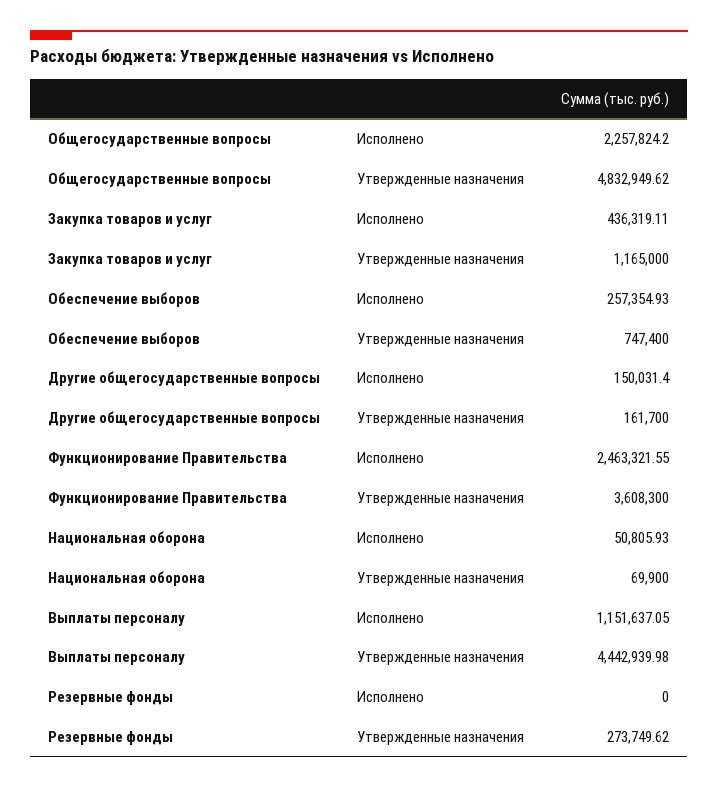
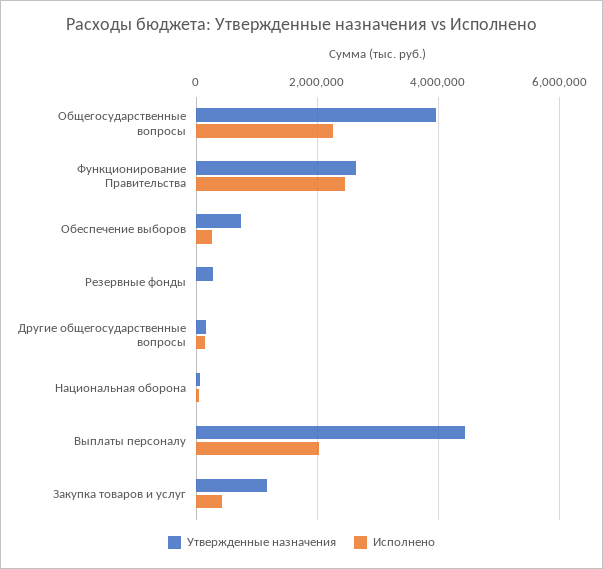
Утвержденные назначения, Общегосударственные вопросы: 4832949.62 -> 4000000
Утвержденные назначения, Функционирование Правительства: 3608300 -> 2600000
Исполнено, Выплаты персоналу: 1151637.05 -> 2000000

